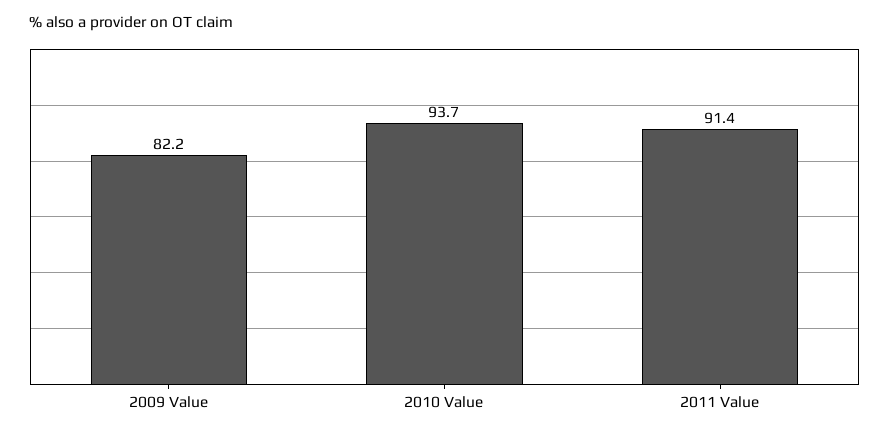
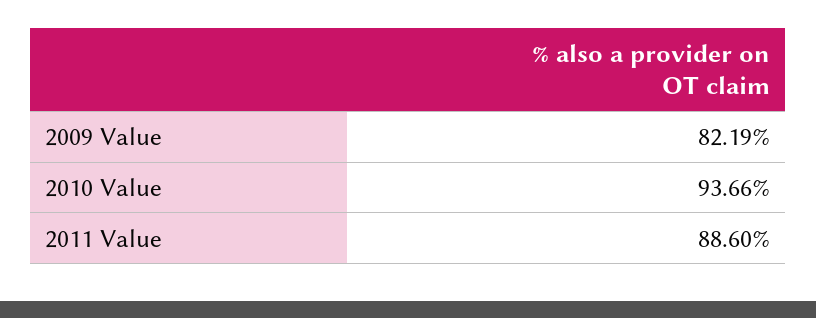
2011 Value: 91.4 -> 88.6

